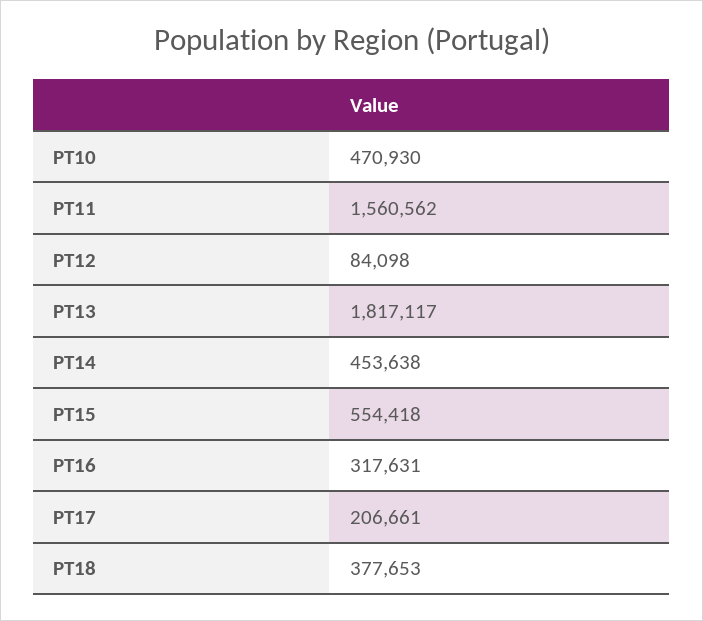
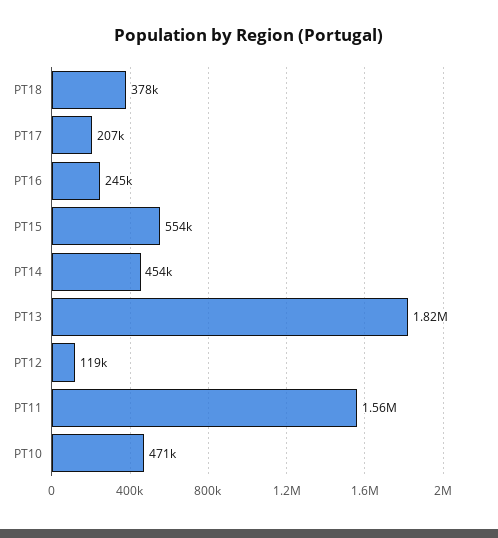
PT12: 84098 -> 119000
PT16: 317631 -> 245000

